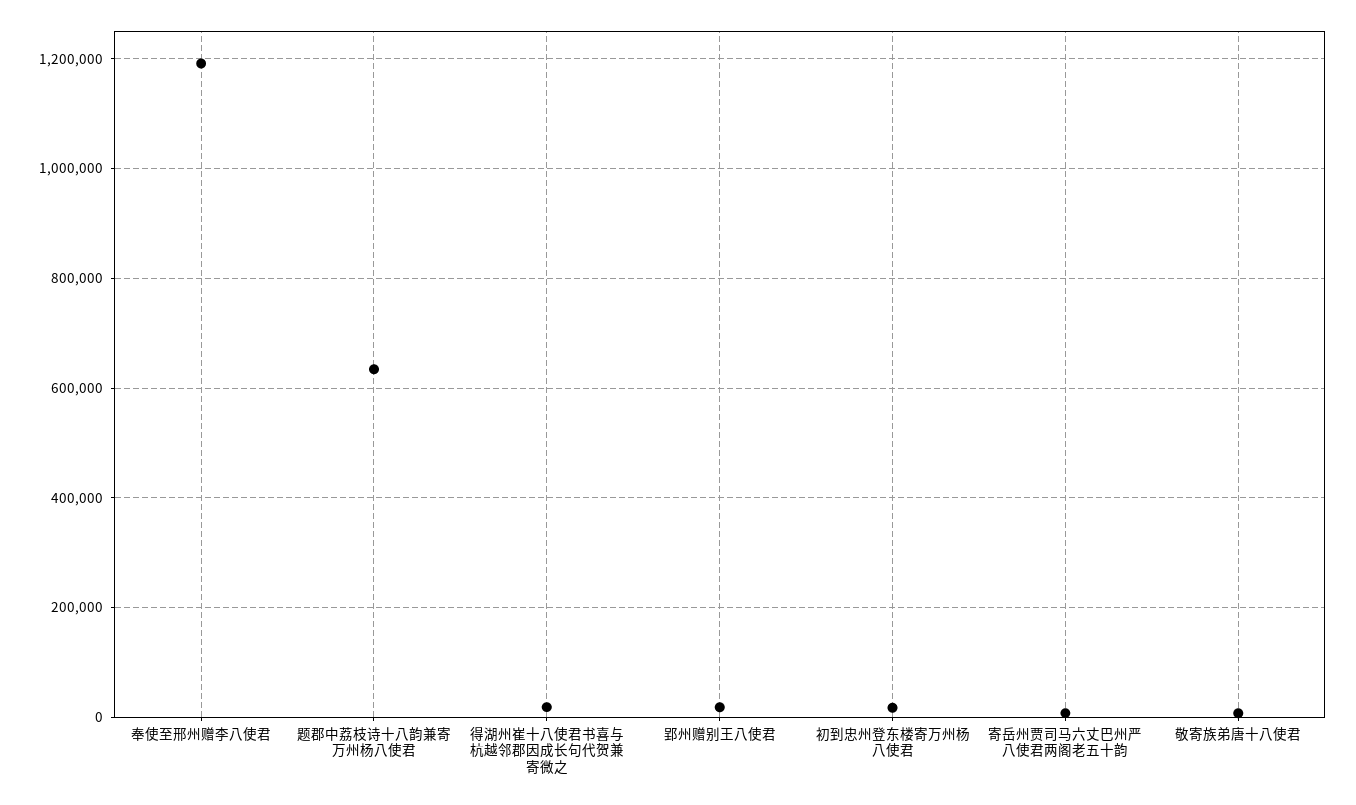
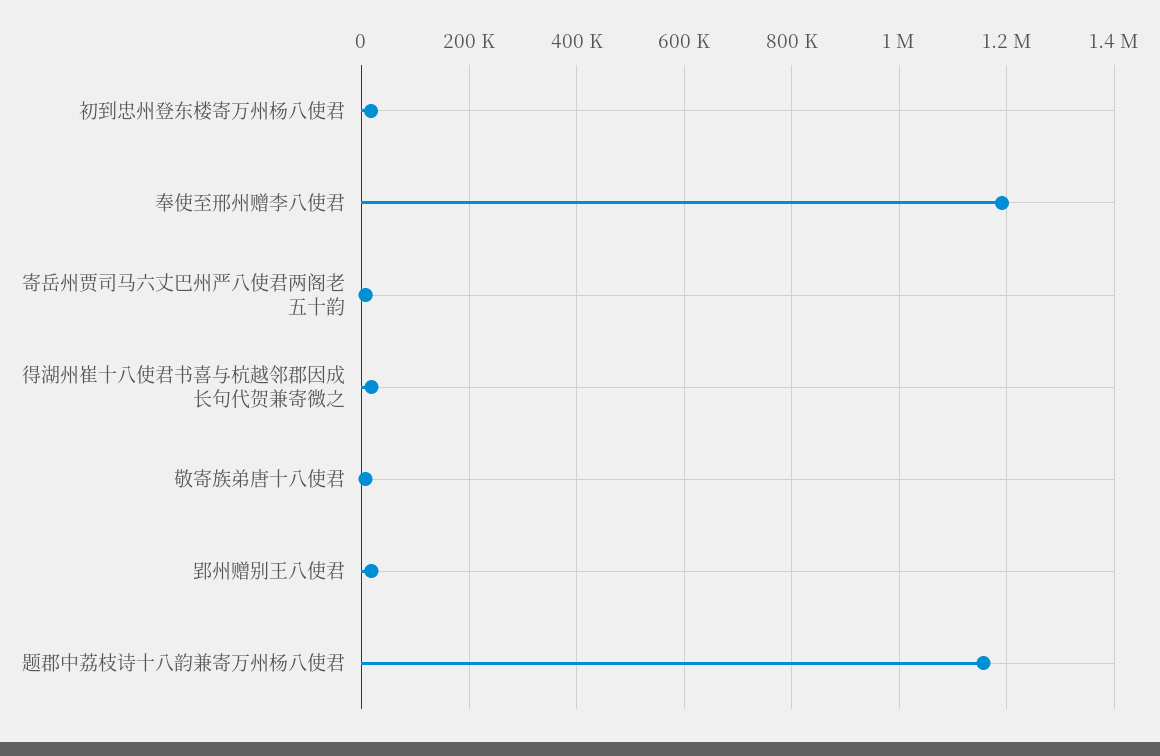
题郡中荔枝诗十八韵兼寄万州杨八使君: 640000 -> 1160000

